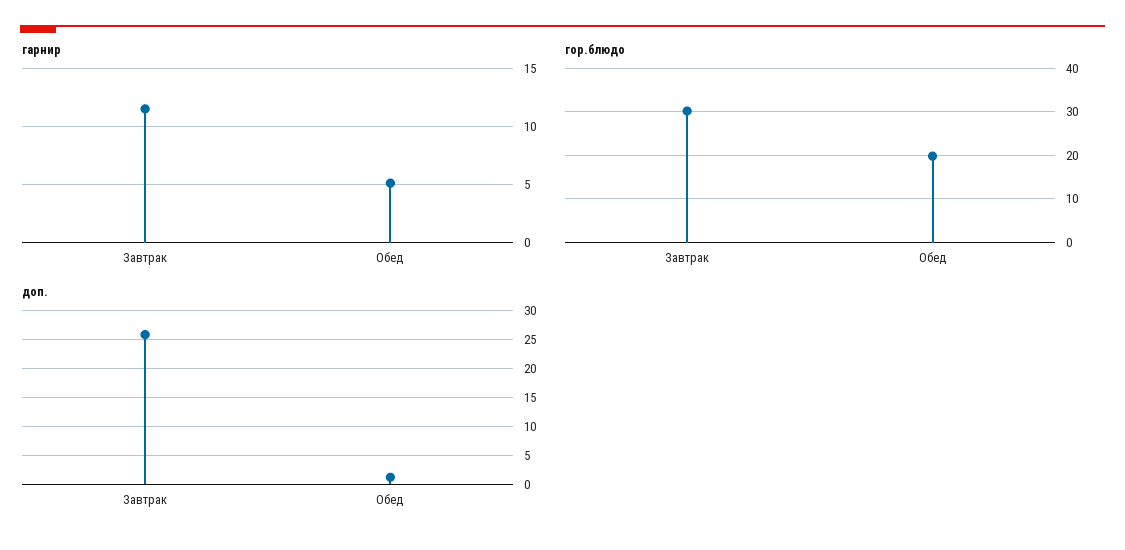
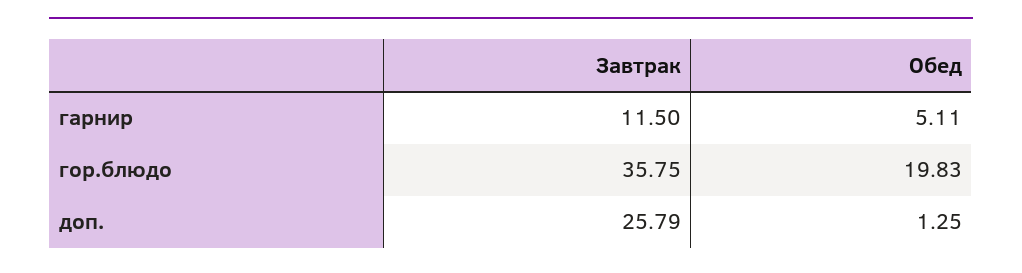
гор.блюдо, Завтрак: 30 -> 35.75

